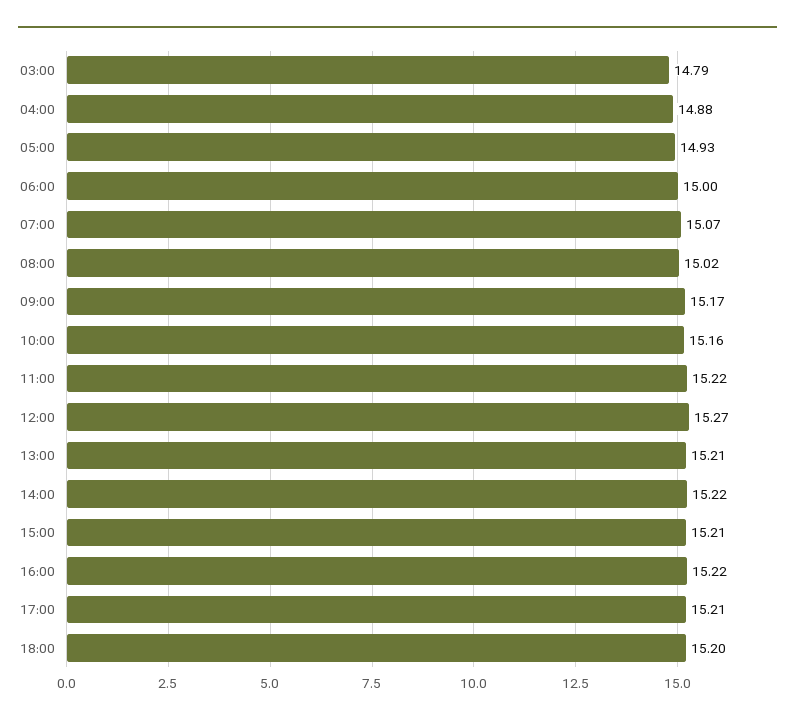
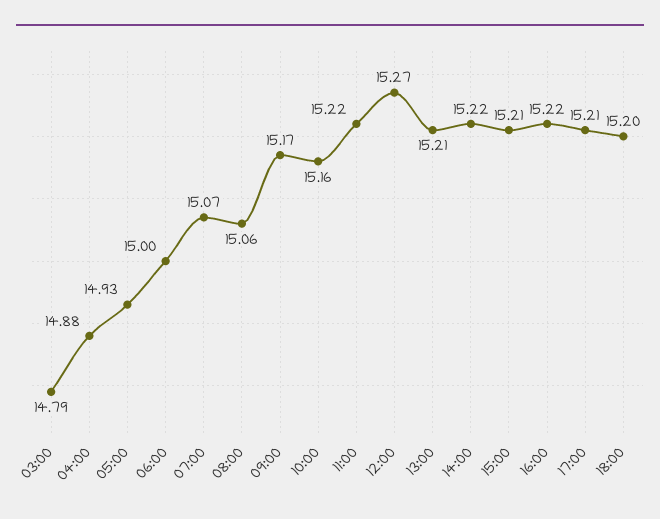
08:00: 15.02 -> 15.06

